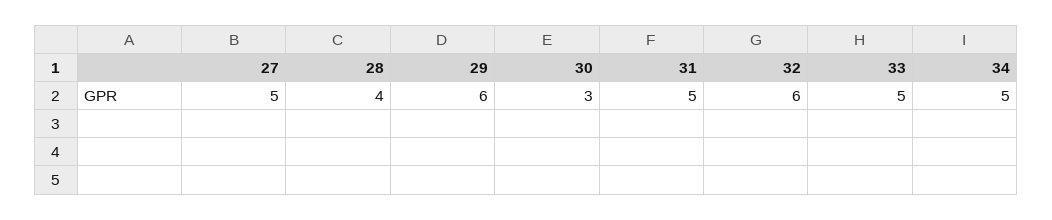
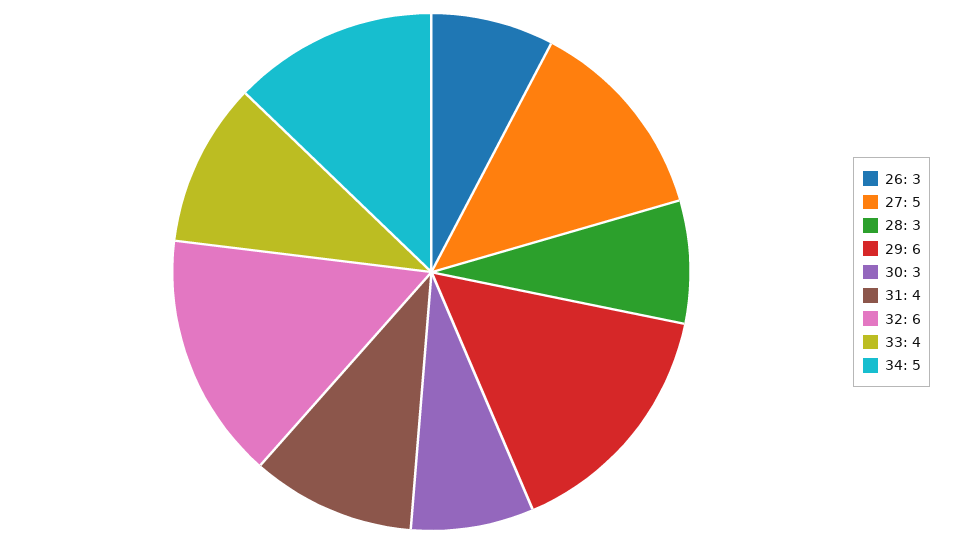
28: 4 -> 3
31: 5 -> 4
33: 5 -> 4
26: none -> 3

